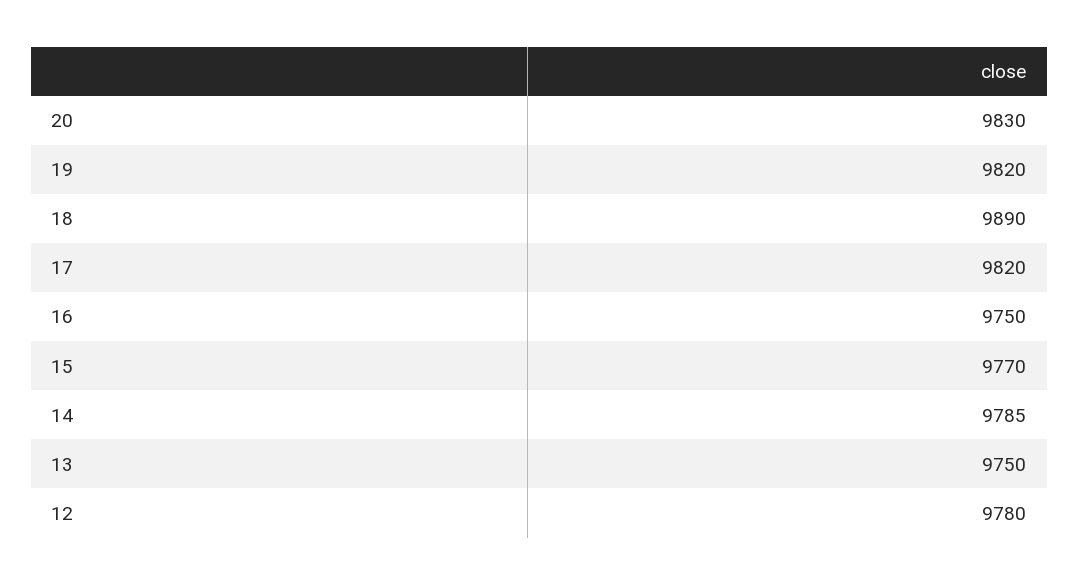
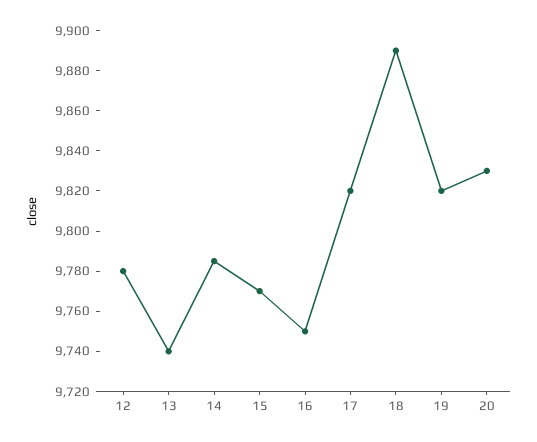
13: 9750 -> 9740

